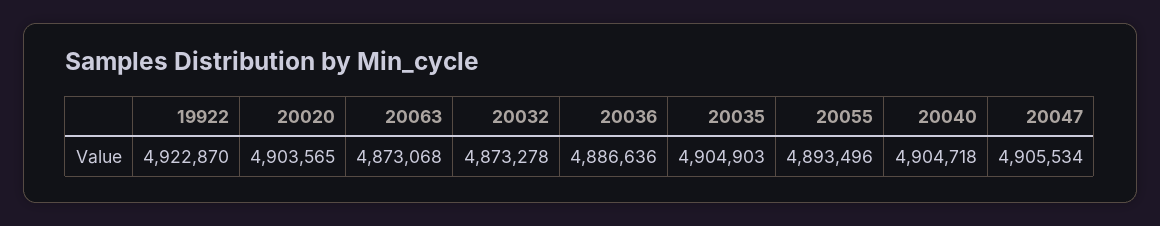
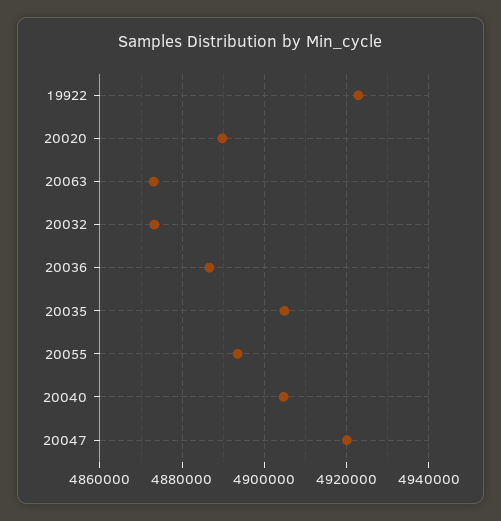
20020: 4903565 -> 4890000
20047: 4905534 -> 4920000

